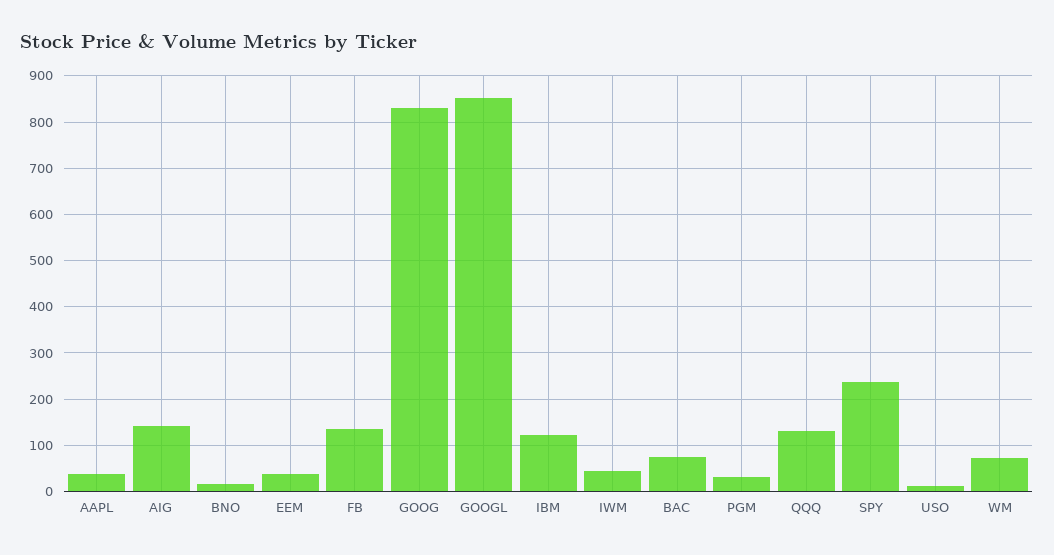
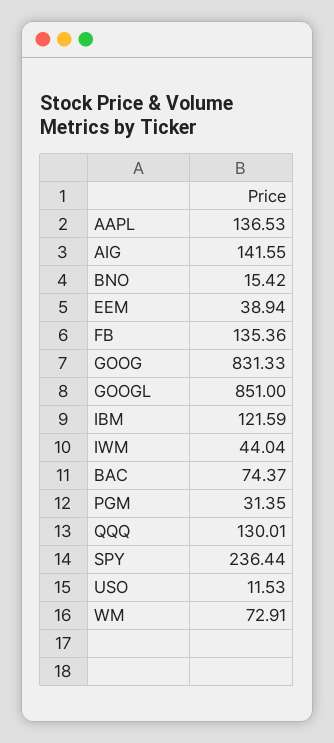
AAPL: 40 -> 136.53

